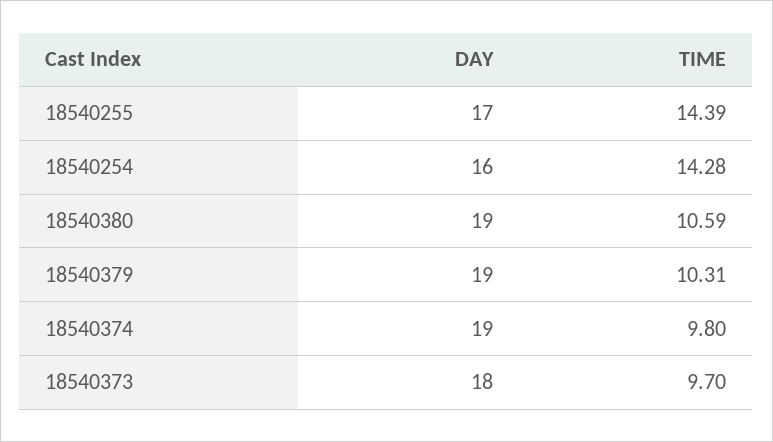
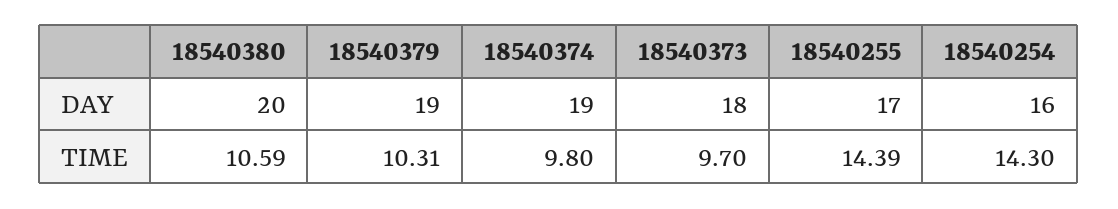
TIME, 18540254: 14.28 -> 14.3
DAY, 18540380: 19 -> 20

